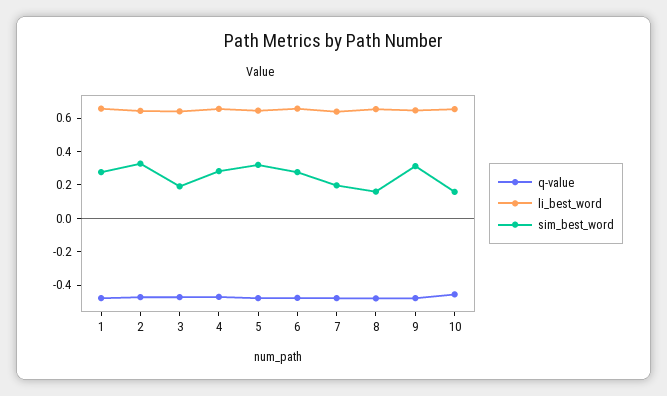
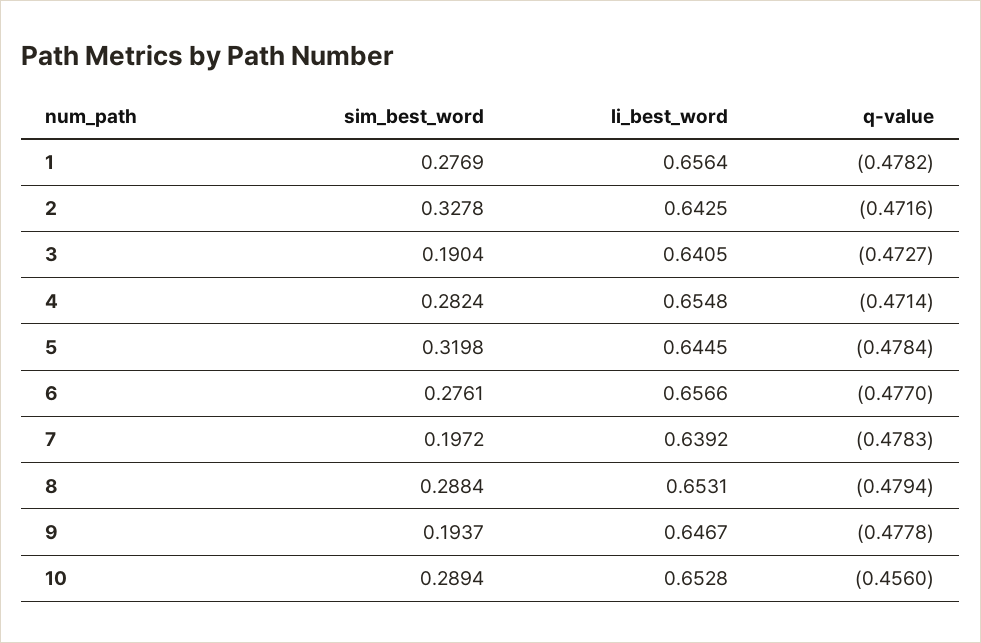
sim_best_word, 8: 0.15 -> 0.2884
sim_best_word, 9: 0.3 -> 0.1937
sim_best_word, 10: 0.15 -> 0.2894

